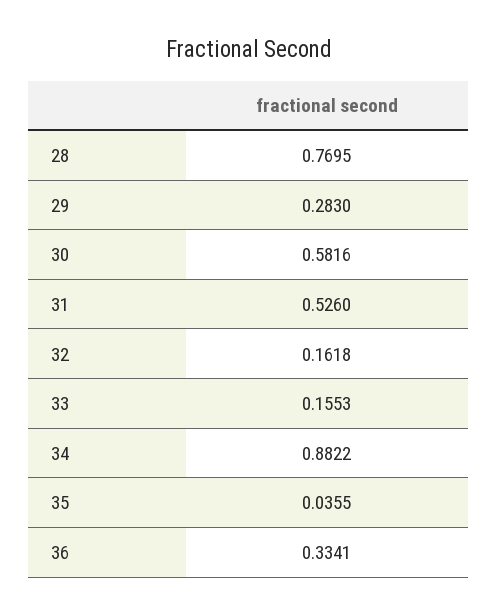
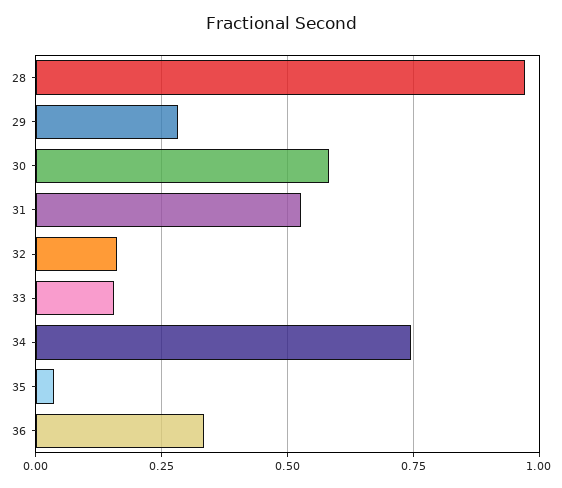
28: 0.7695 -> 0.975
34: 0.8822 -> 0.75

